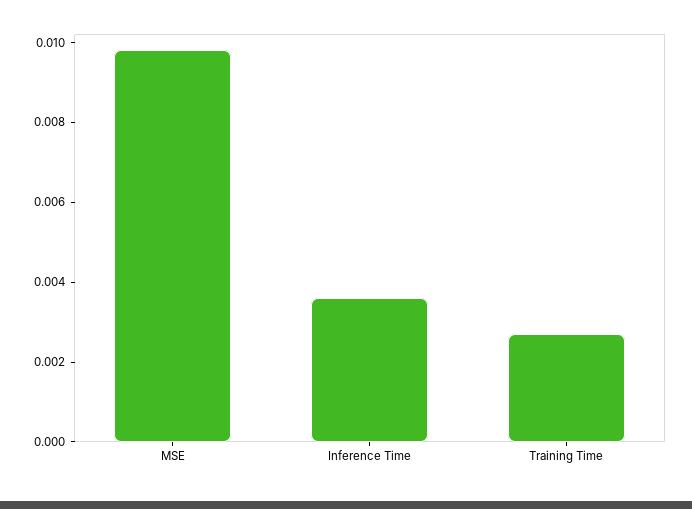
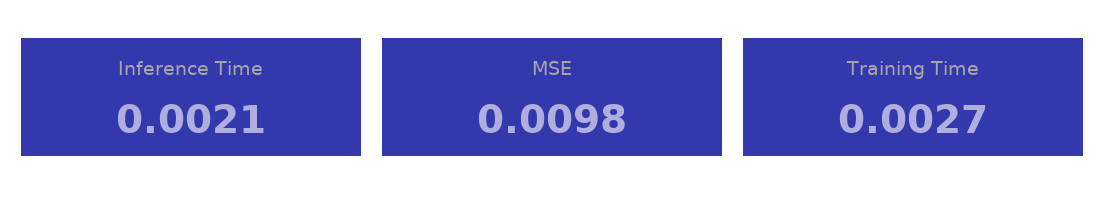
Inference Time: 0.0035 -> 0.0021

